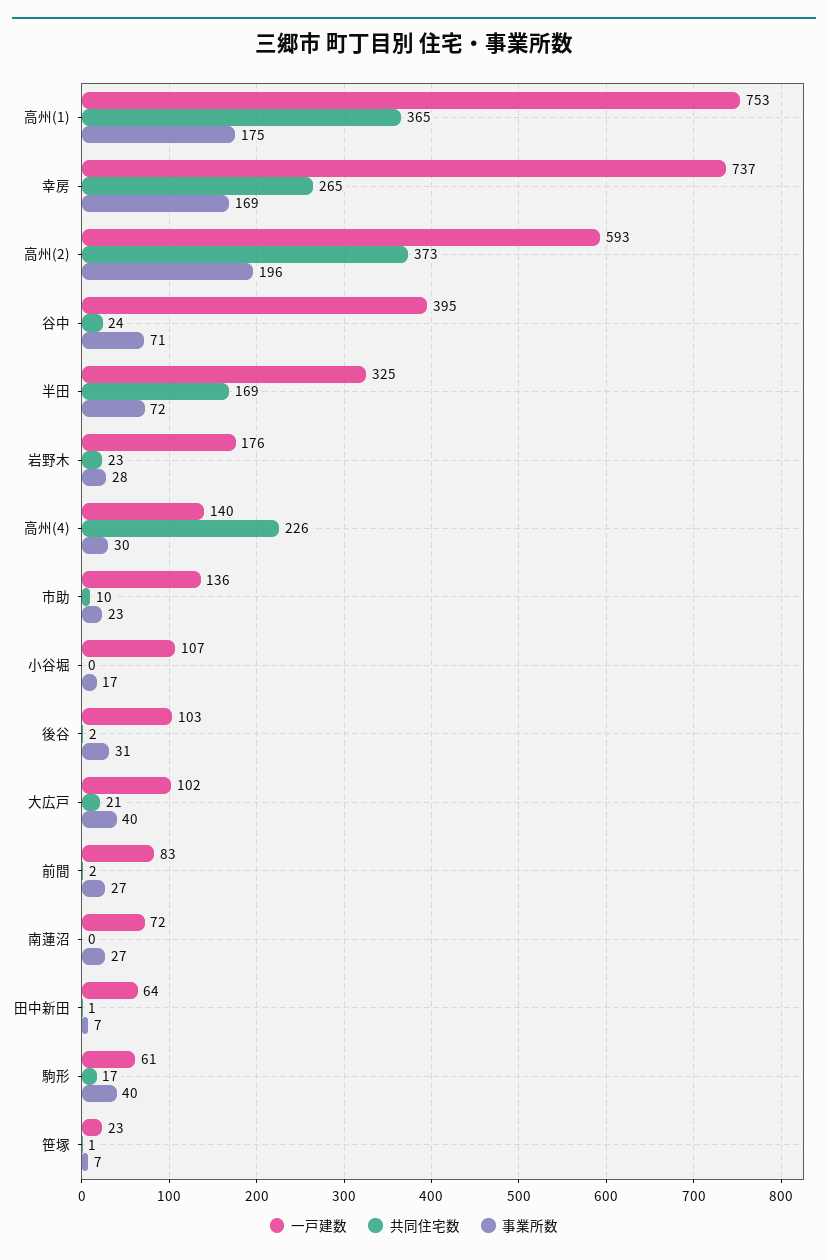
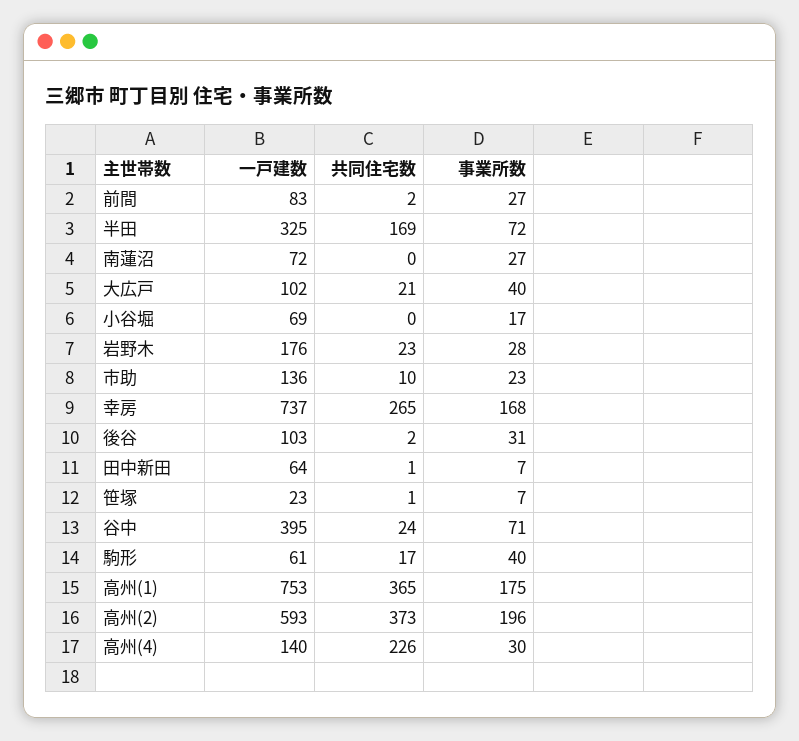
事業所数, 幸房: 169 -> 168
一戸建数, 小谷堀: 107 -> 69

